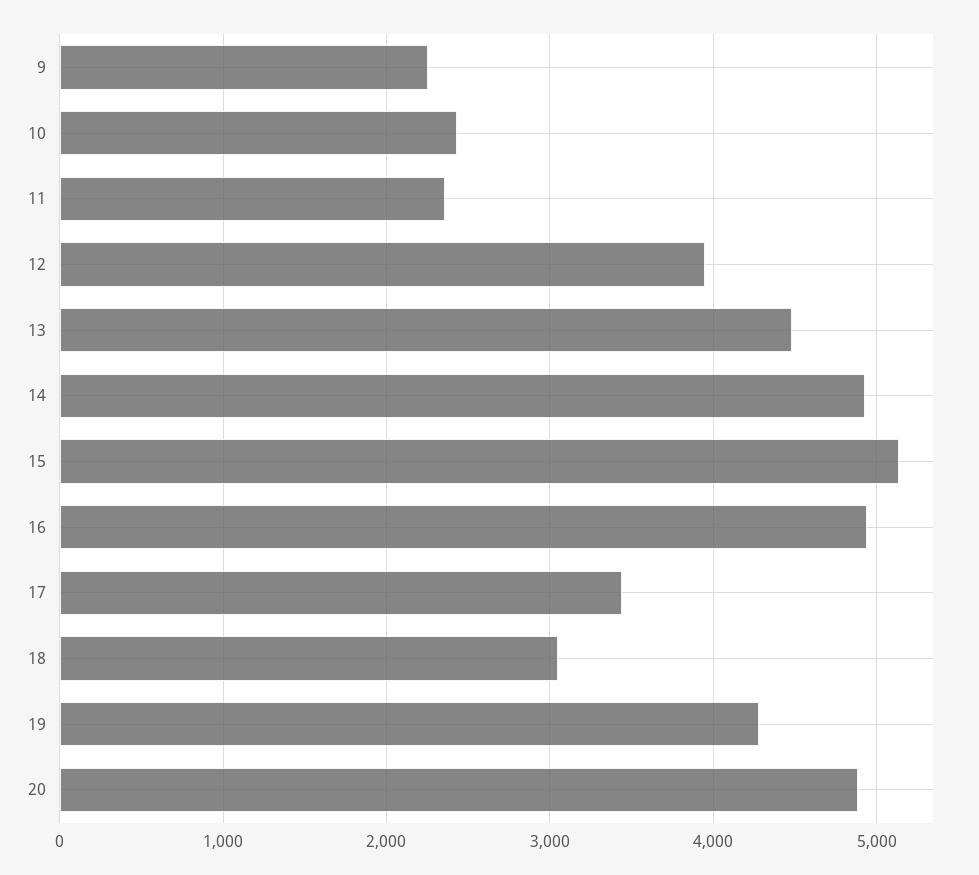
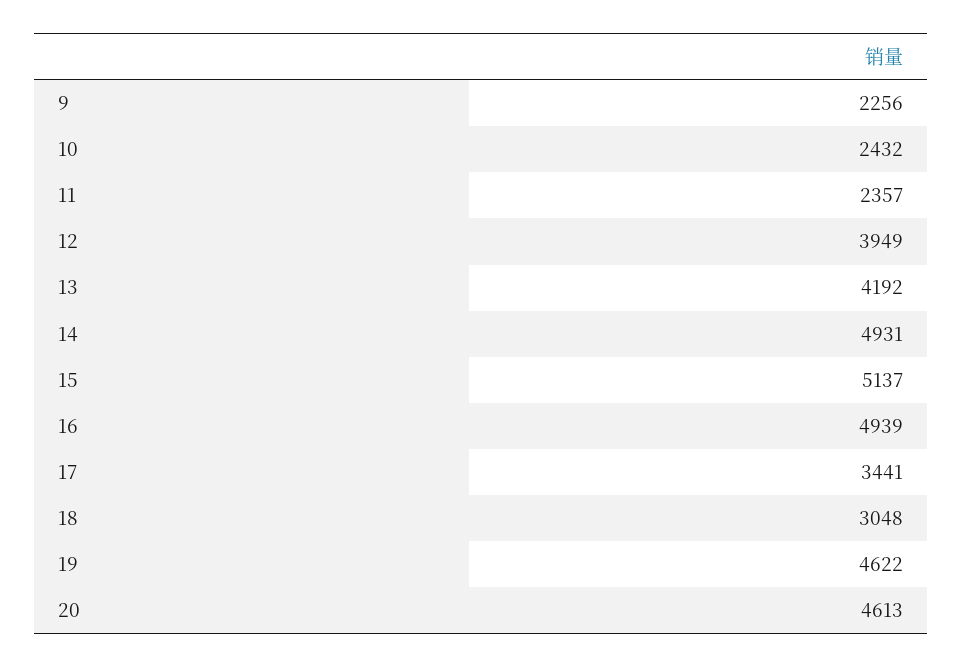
13: 4500 -> 4192
19: 4300 -> 4622
20: 4900 -> 4613

